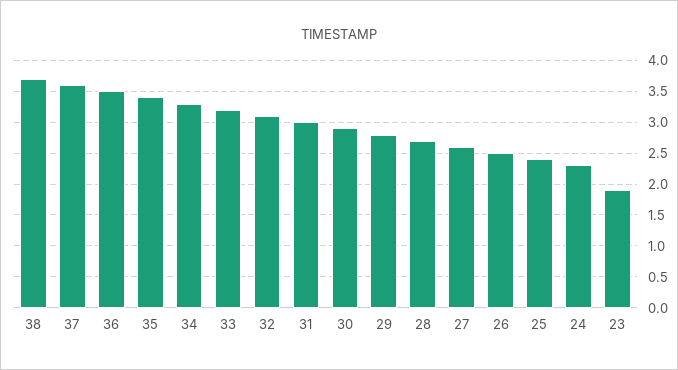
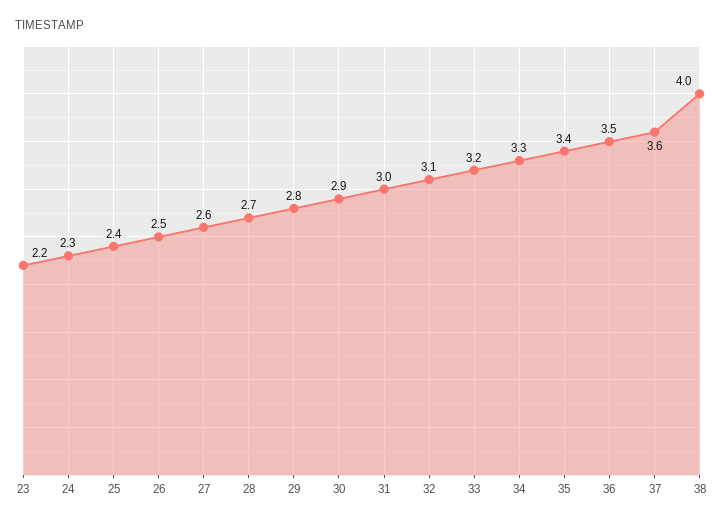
38: 3.7 -> 4
23: 1.9 -> 2.2

